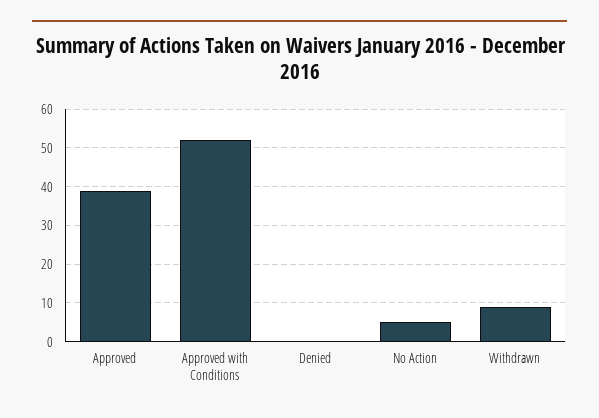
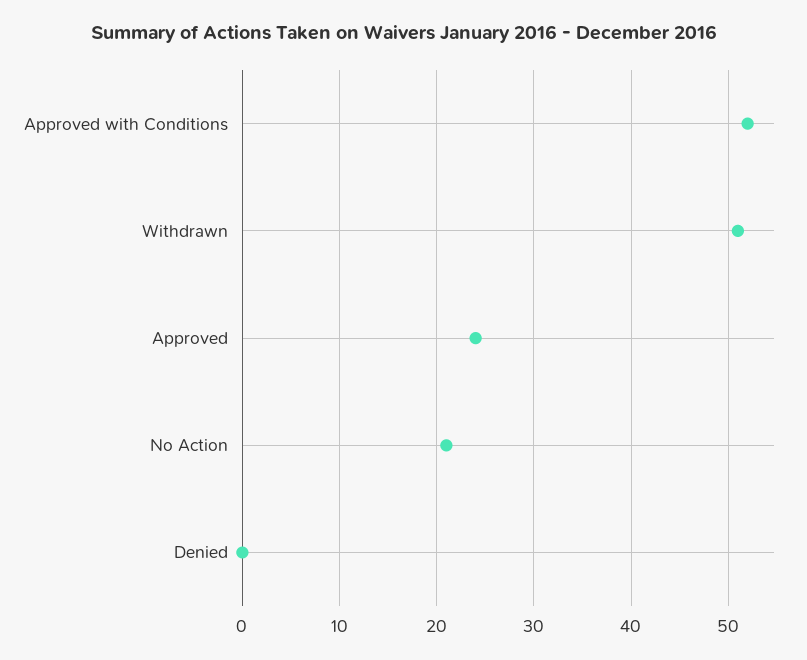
Approved: 40 -> 24
No Action: 5 -> 21
Withdrawn: 10 -> 51

